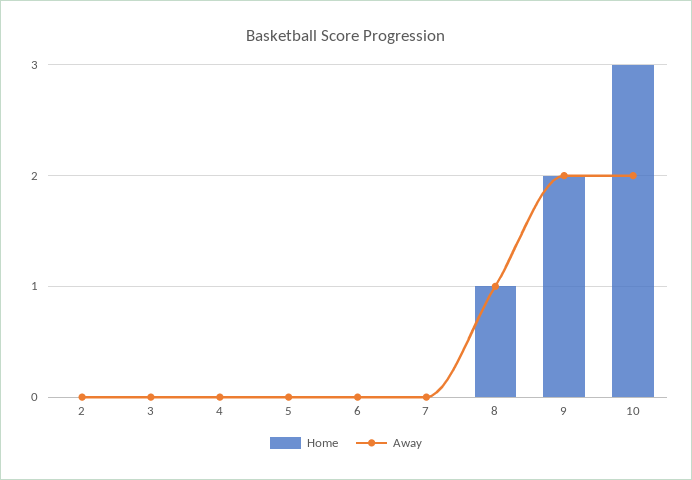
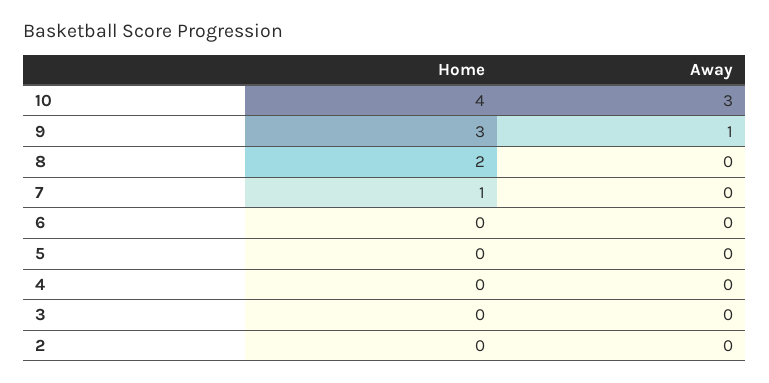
Home, 7: 0 -> 1
Home, 8: 1 -> 2
Away, 8: 1 -> 0
Home, 9: 2 -> 3
Away, 9: 2 -> 1
Home, 10: 3 -> 4
Away, 10: 2 -> 3

